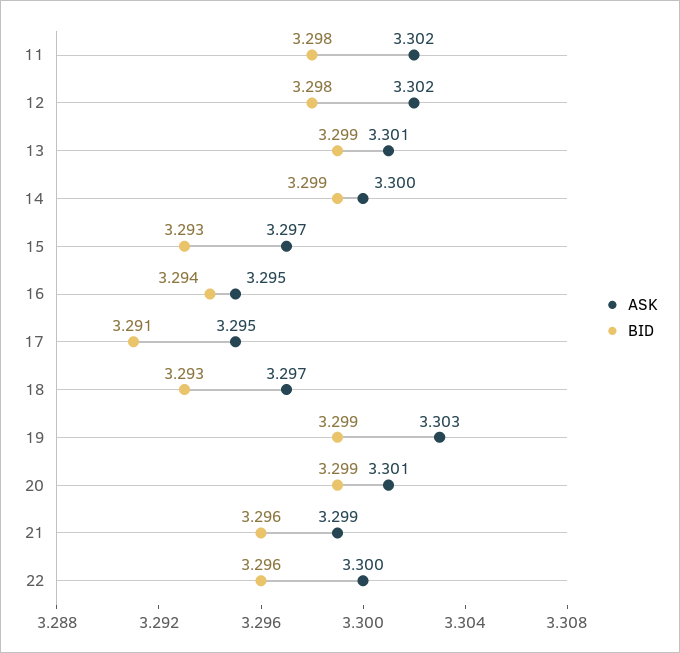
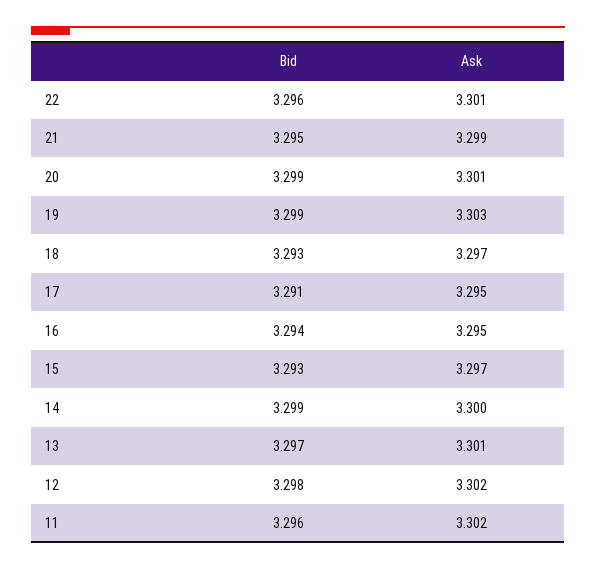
BID, 11: 3.298 -> 3.296
BID, 13: 3.299 -> 3.297
BID, 21: 3.296 -> 3.295
ASK, 22: 3.3 -> 3.301

